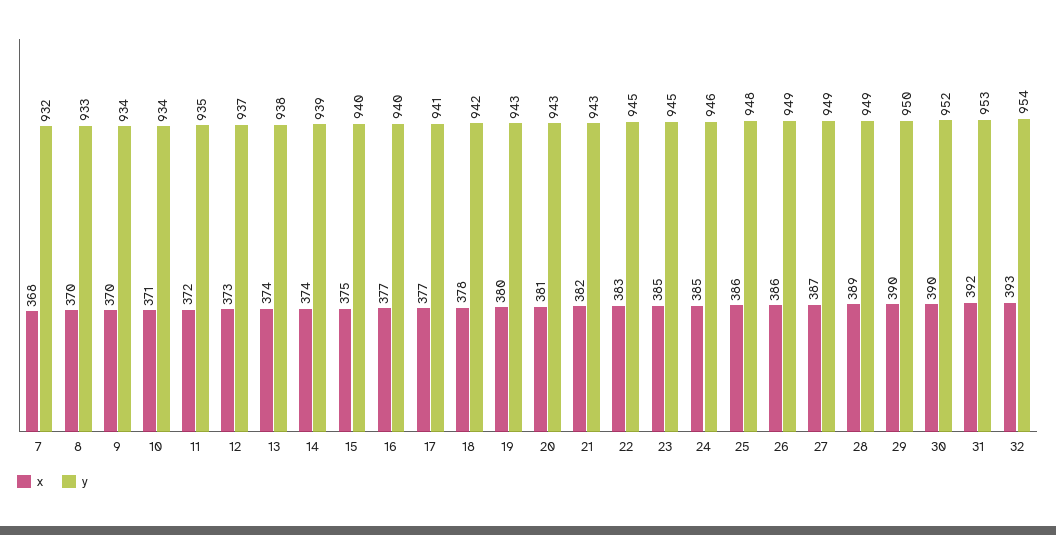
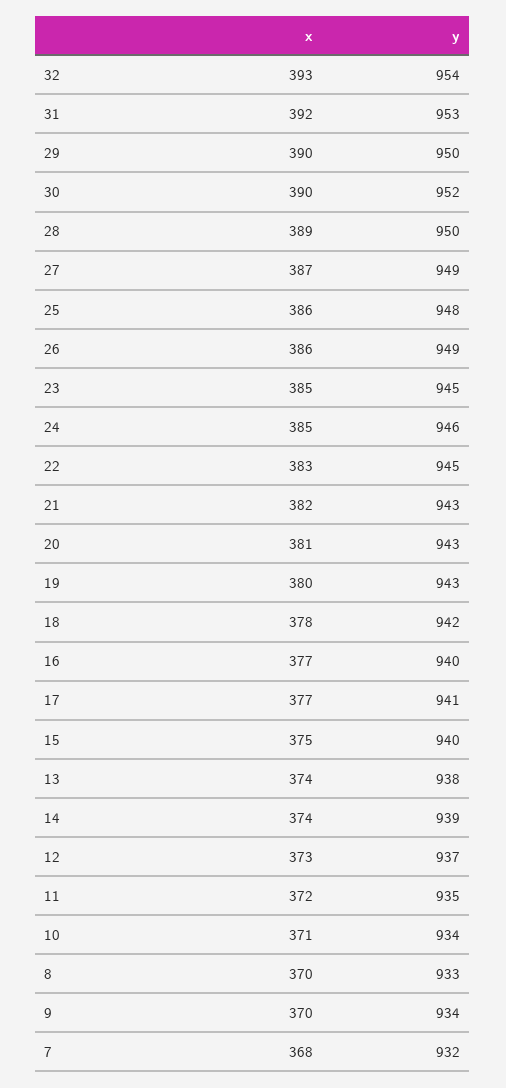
y, 28: 949 -> 950

